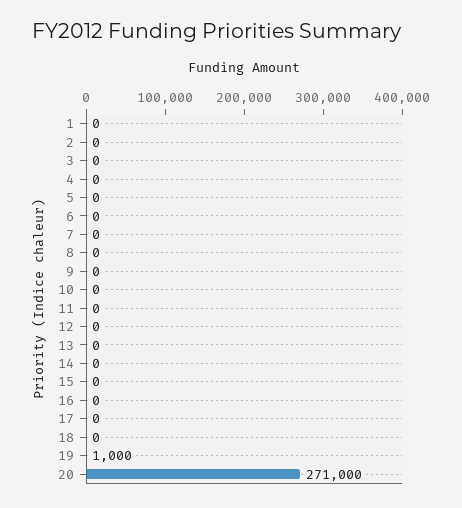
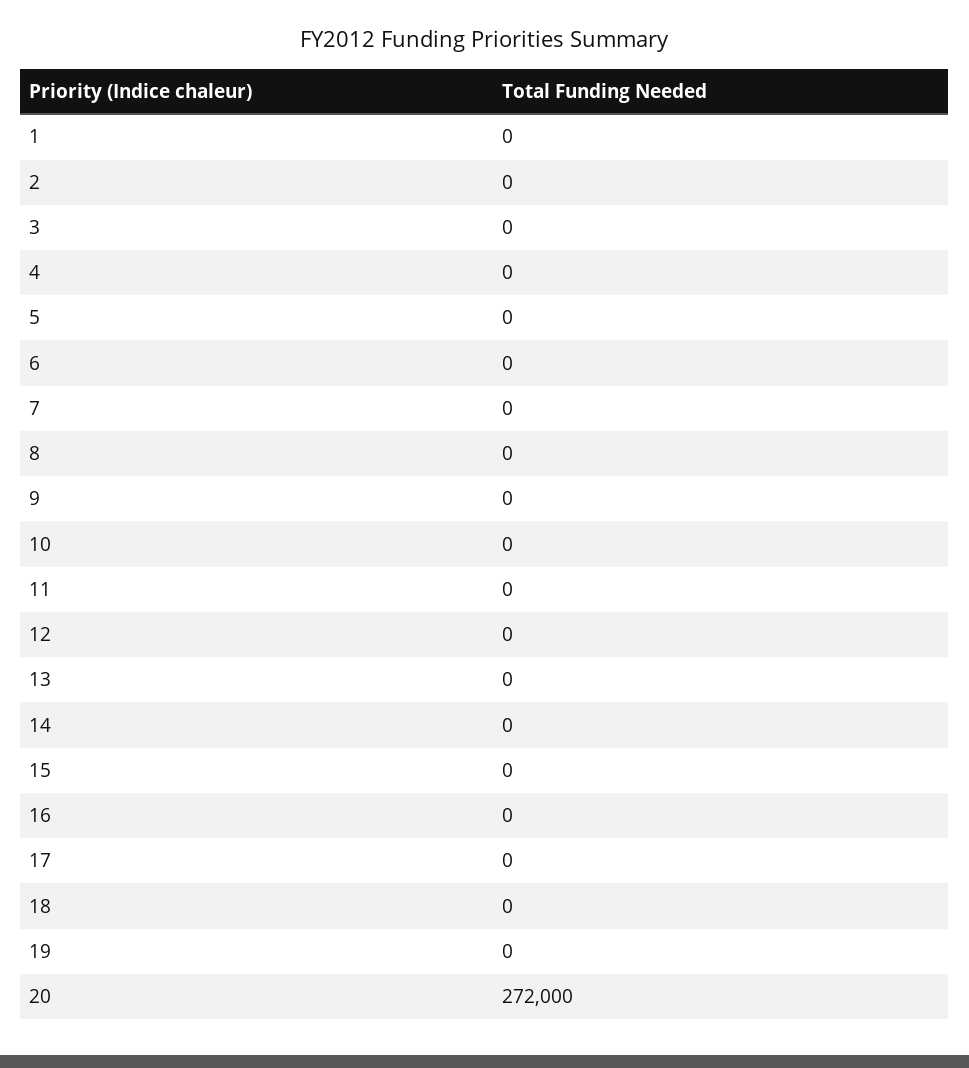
19: 1000 -> 0
20: 271000 -> 272000

